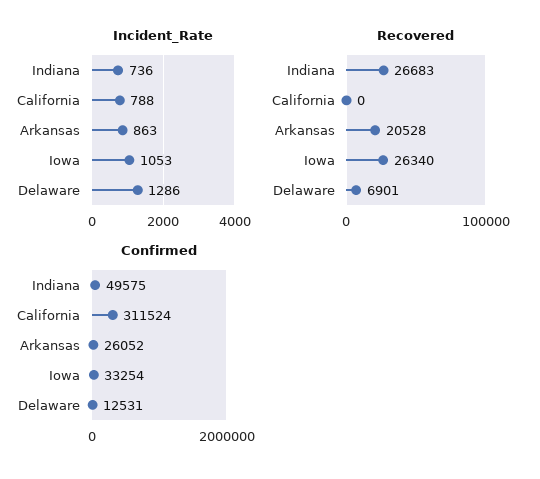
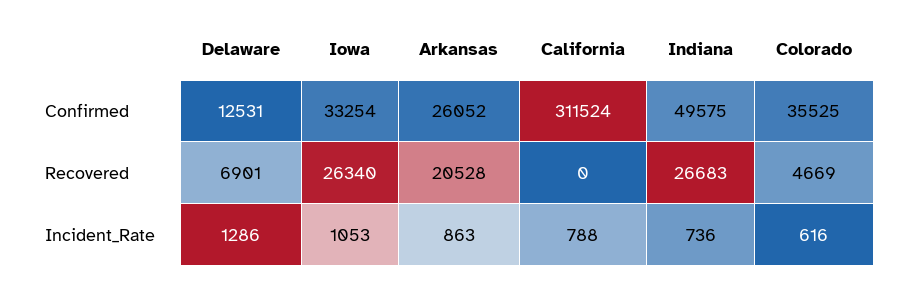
Confirmed, Colorado: none -> 35525
Recovered, Colorado: none -> 4669
Incident_Rate, Colorado: none -> 616

